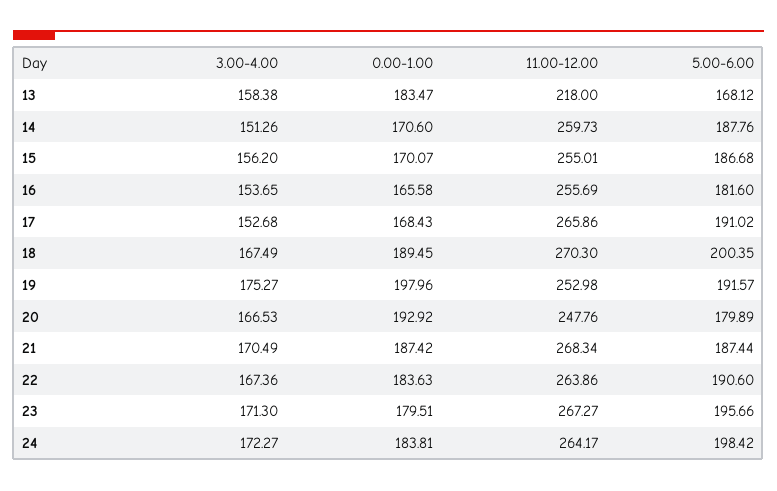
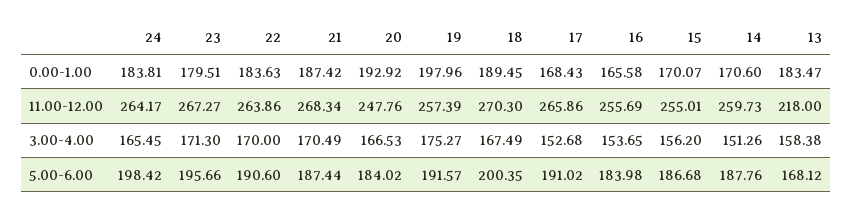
5.00-6.00, 16: 181.6 -> 183.98
11.00-12.00, 19: 252.98 -> 257.39
5.00-6.00, 20: 179.89 -> 184.02
3.00-4.00, 22: 167.36 -> 170
3.00-4.00, 24: 172.27 -> 165.45

